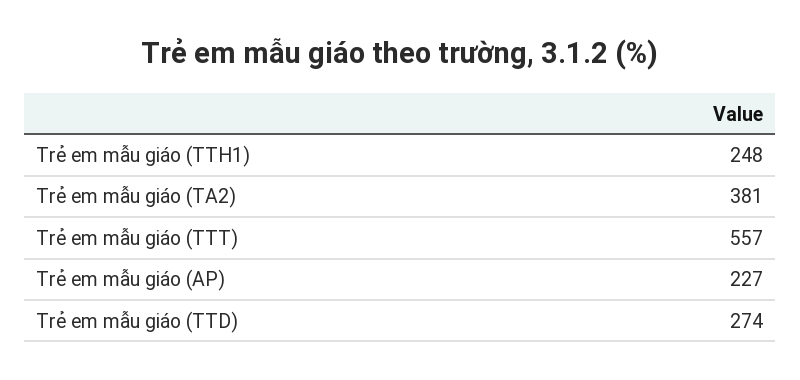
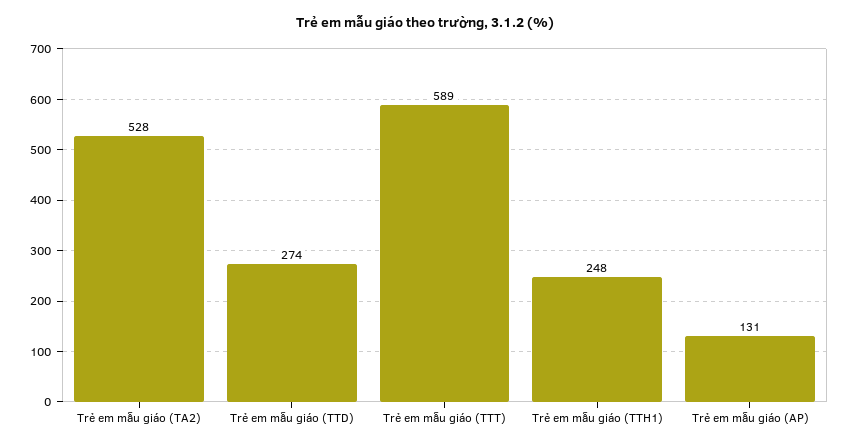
Trẻ em mẫu giáo (TA2): 381 -> 528
Trẻ em mẫu giáo (TTT): 557 -> 589
Trẻ em mẫu giáo (AP): 227 -> 131

